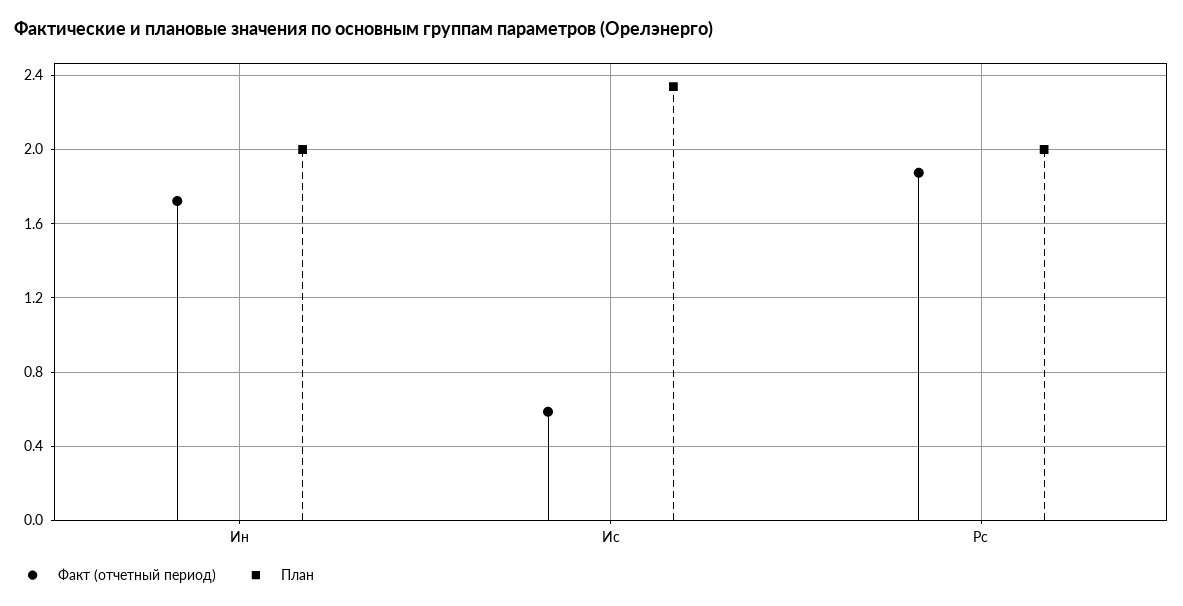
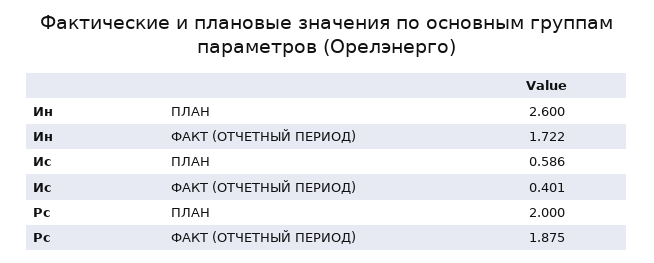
План, Ин: 2 -> 2.6
Факт (отчетный период), Ис: 0.6 -> 0.401
План, Ис: 2.35 -> 0.586

